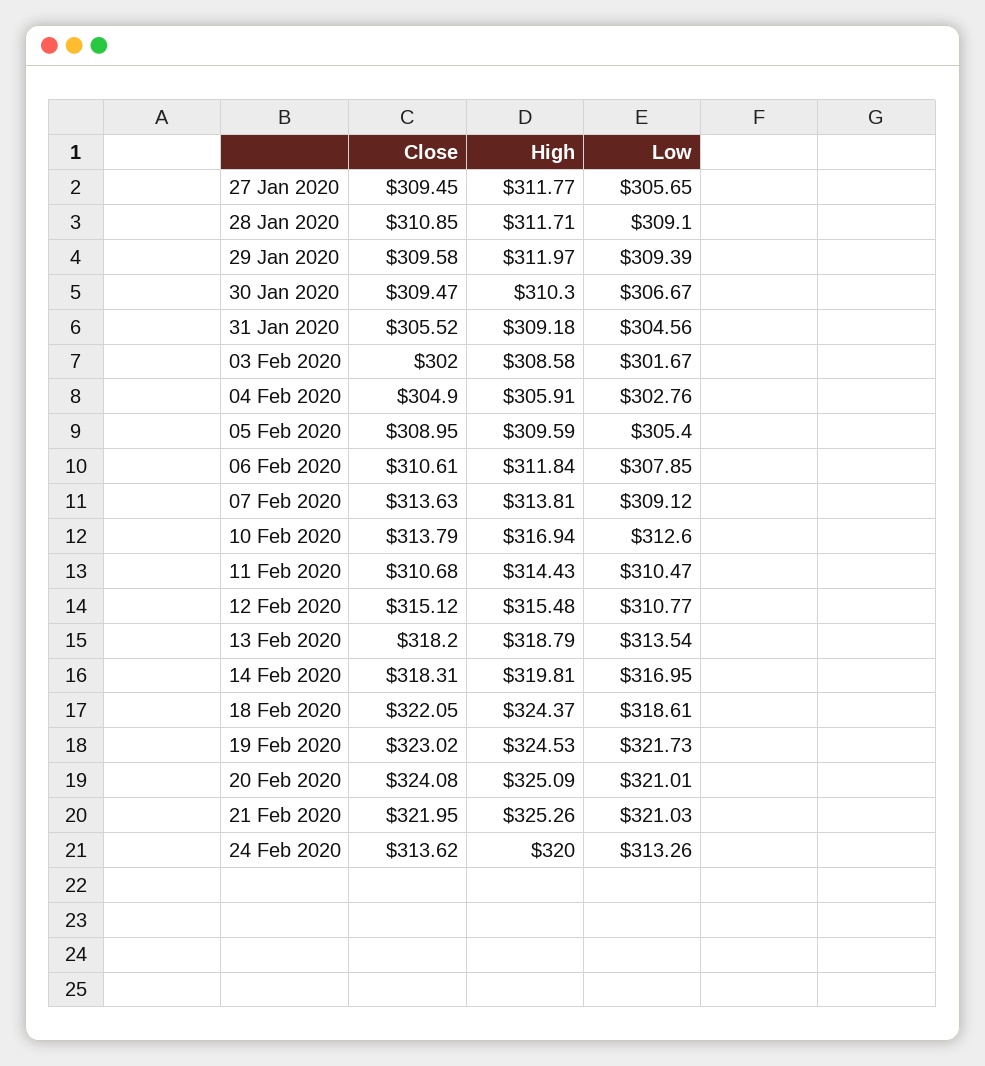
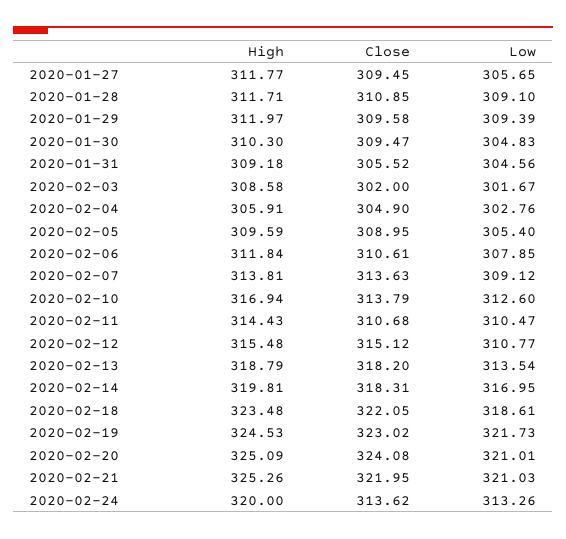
Low, 30 Jan 2020: 306.67 -> 304.83
High, 18 Feb 2020: 324.37 -> 323.48

